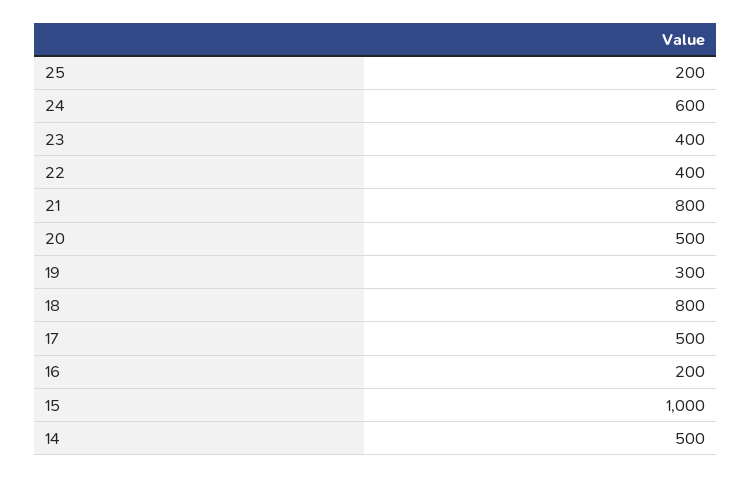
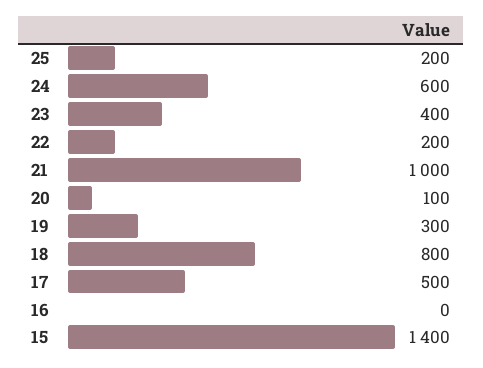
22: 400 -> 200
21: 800 -> 1000
20: 500 -> 100
16: 200 -> 0
15: 1000 -> 1400
14: 500 -> none

